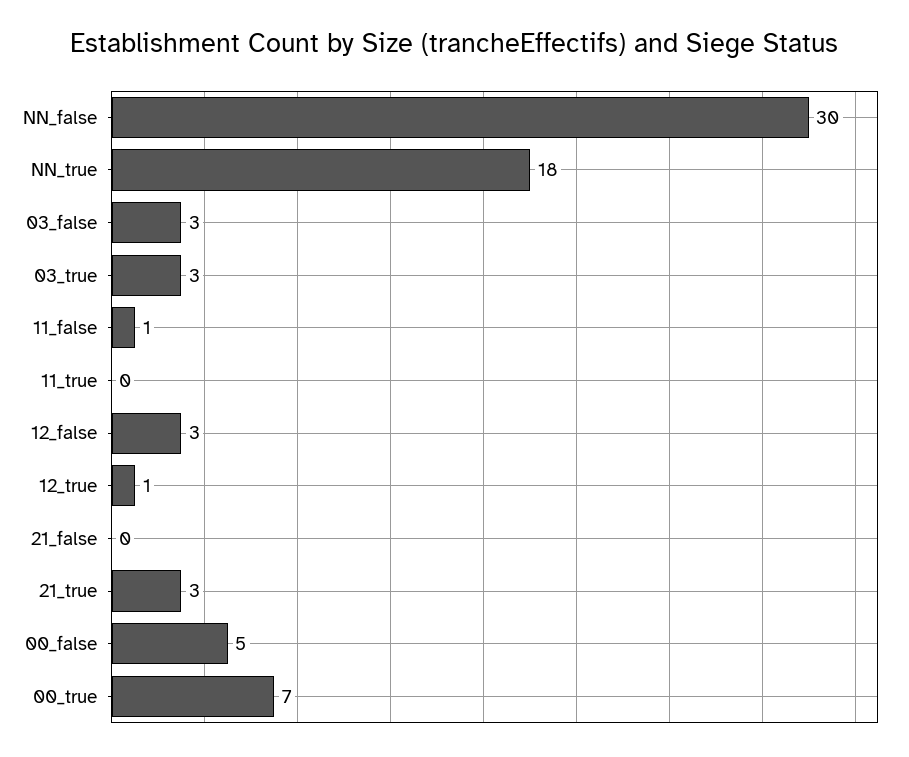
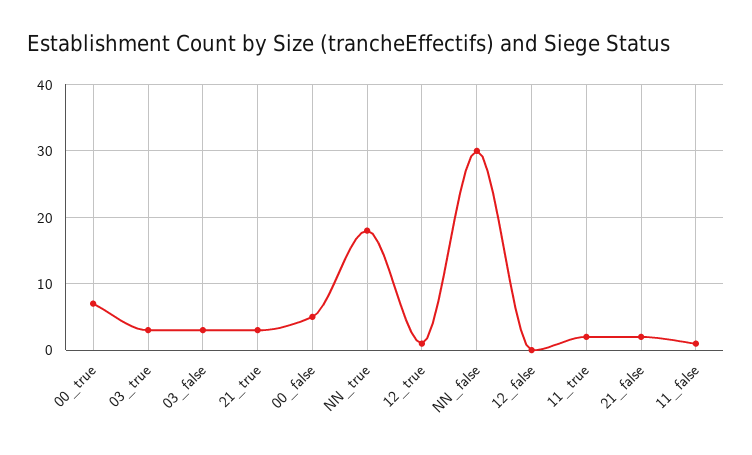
11_true: 0 -> 2
12_false: 3 -> 0
21_false: 0 -> 2

